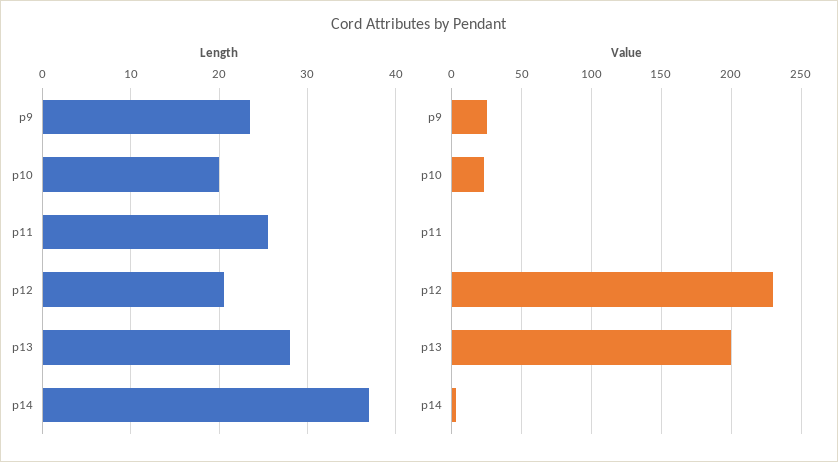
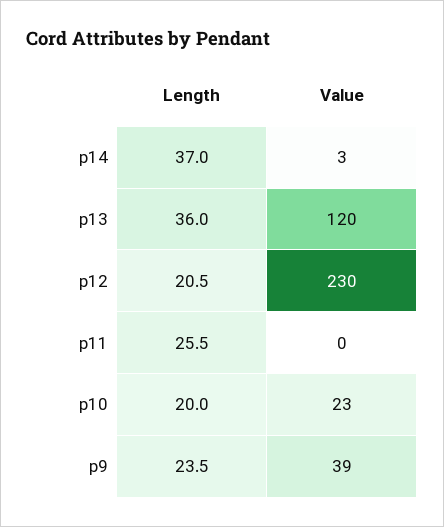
Length, p13: 28 -> 36
Value, p9: 25 -> 39
Value, p13: 200 -> 120

